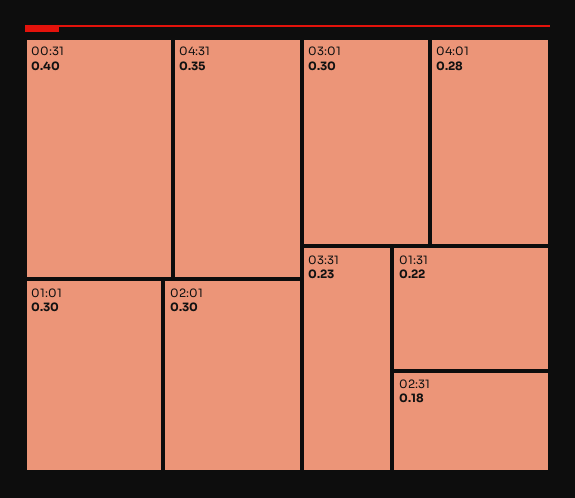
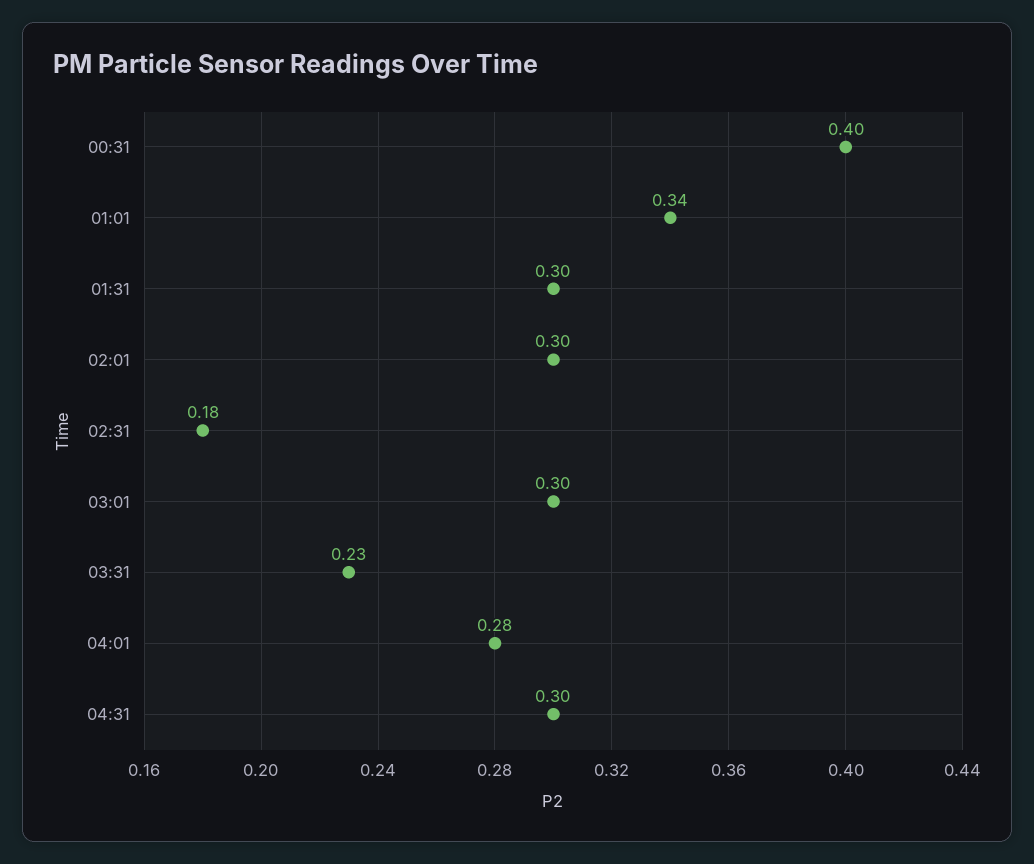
04:31: 0.35 -> 0.3
01:01: 0.3 -> 0.34
01:31: 0.22 -> 0.3

